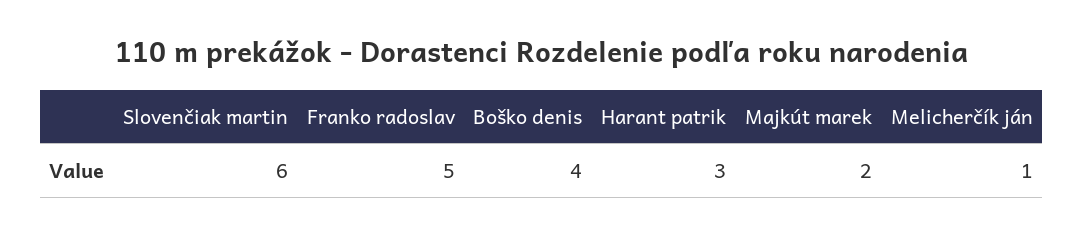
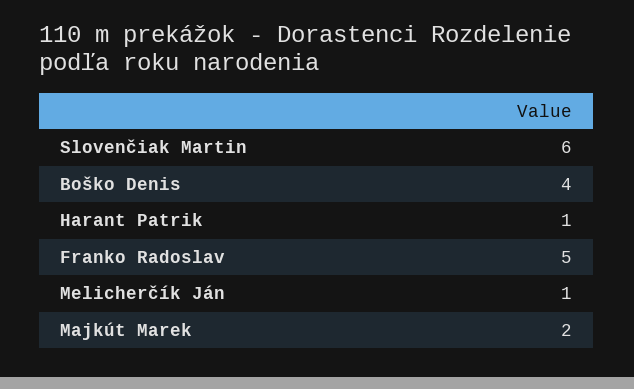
Harant patrik: 3 -> 1

